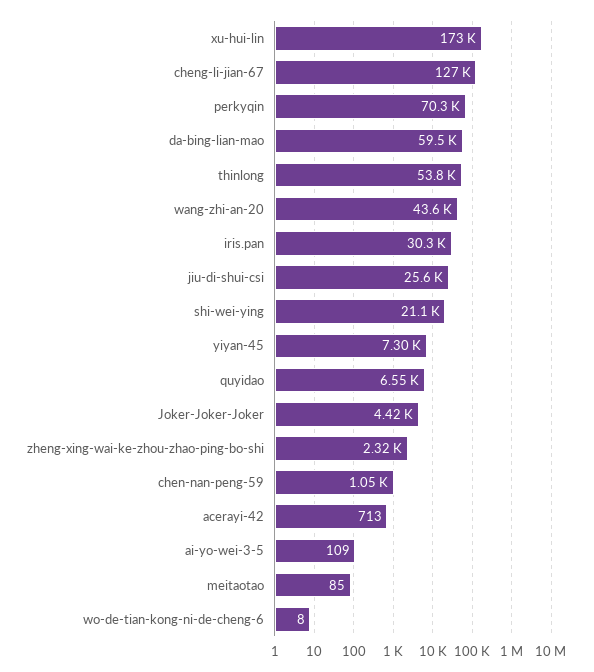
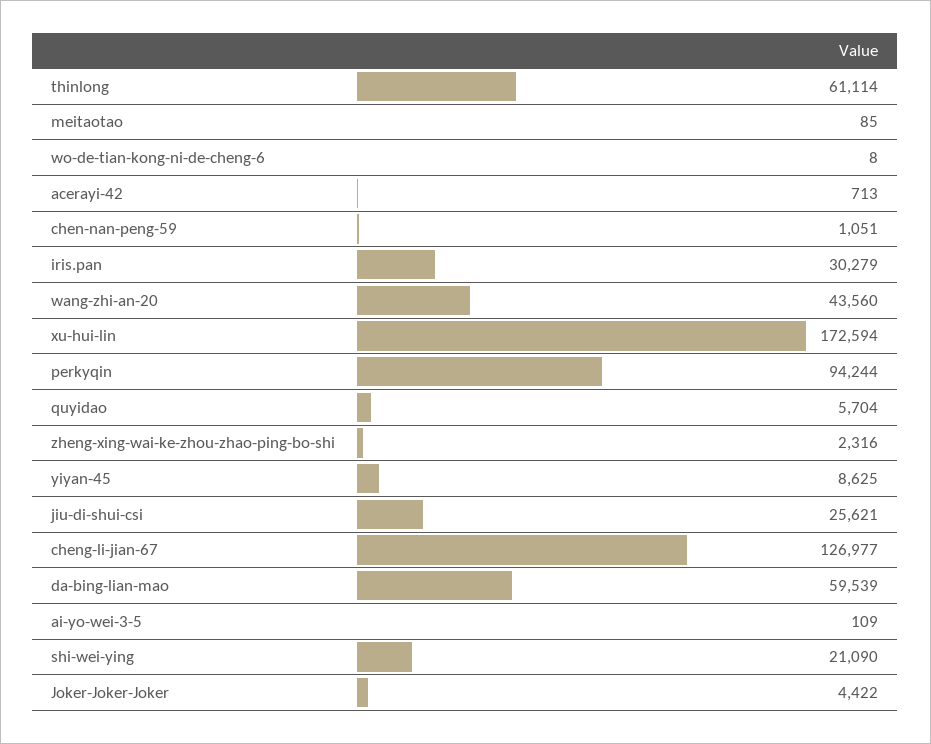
perkyqin: 70300 -> 94244
thinlong: 53800 -> 61114
yiyan-45: 7300 -> 8625
quyidao: 6550 -> 5704

